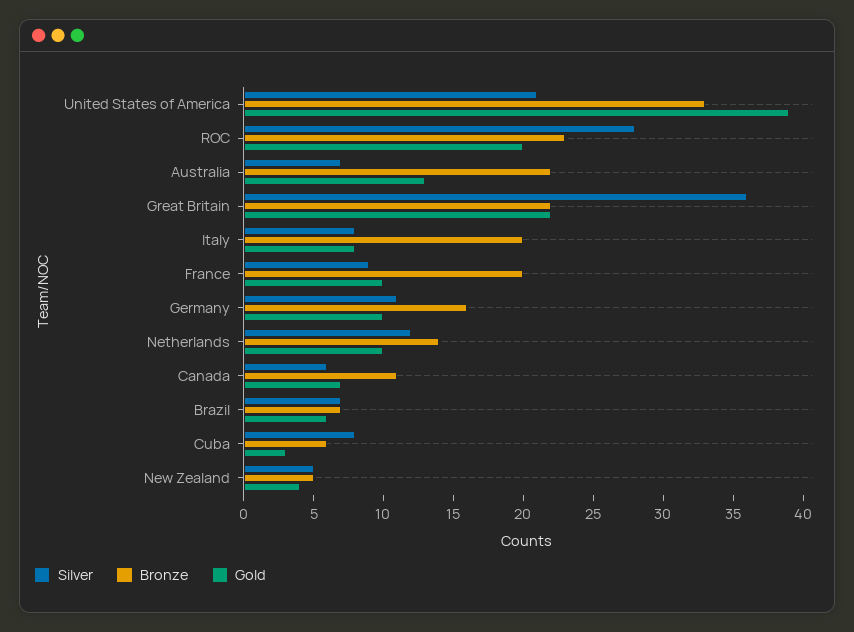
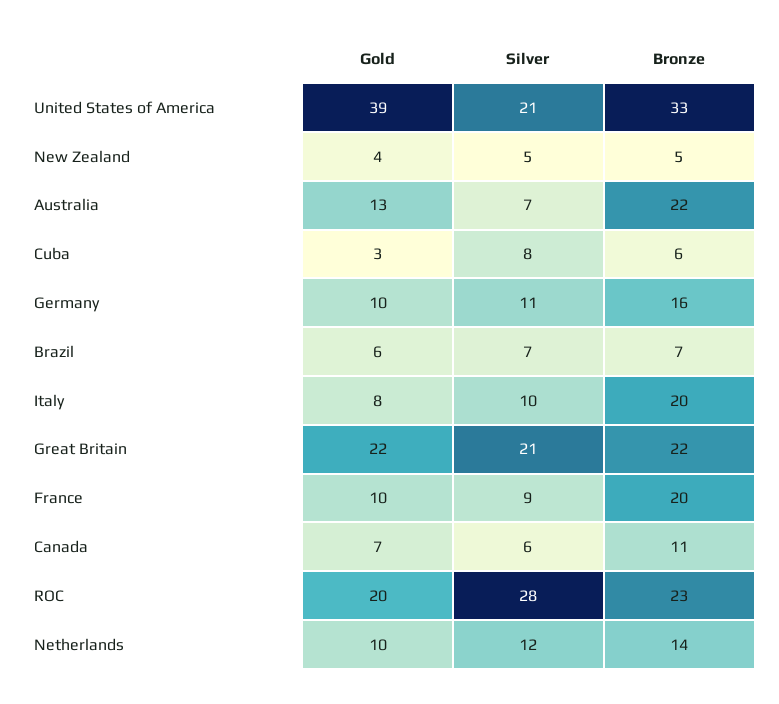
Silver, Great Britain: 36 -> 21
Silver, Italy: 8 -> 10

